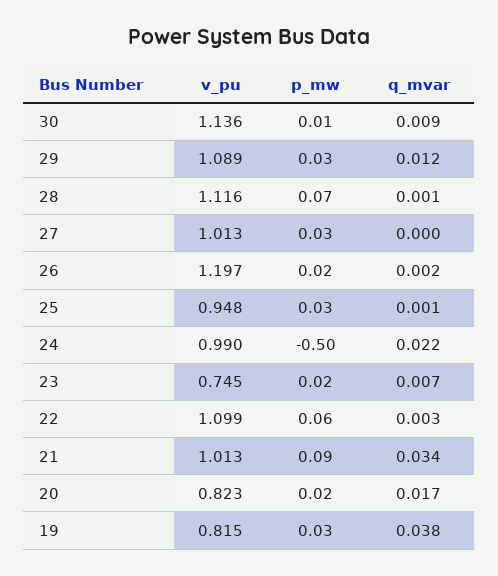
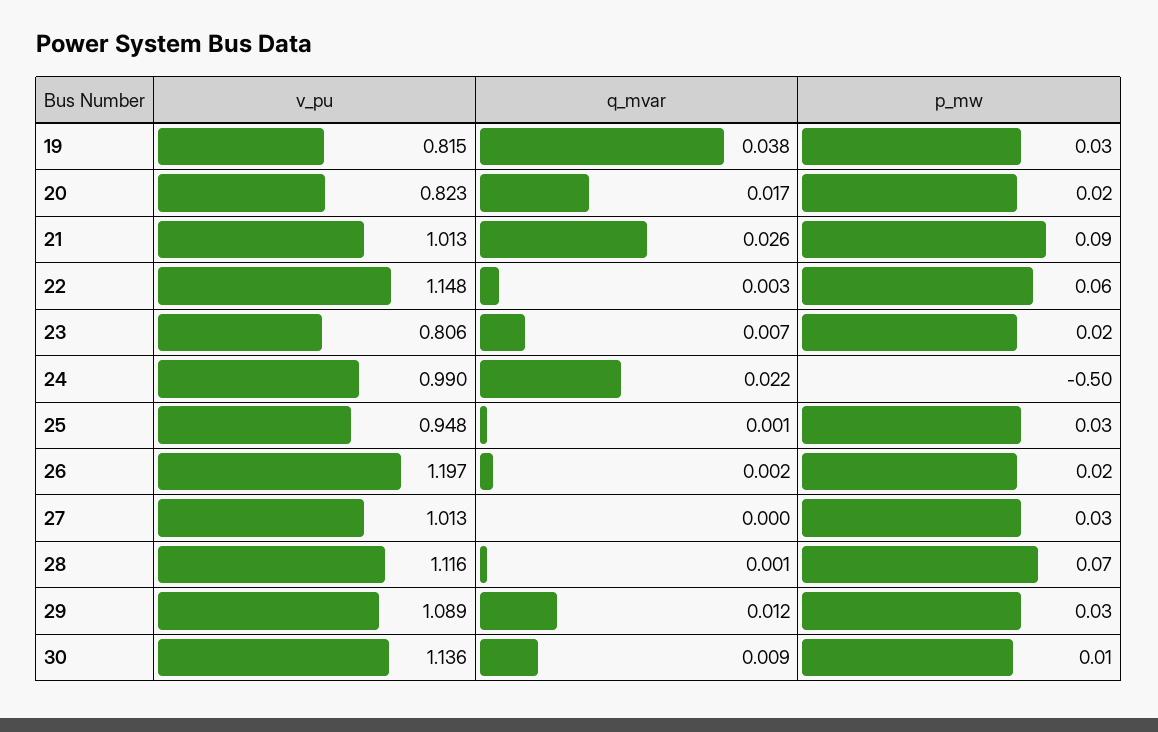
v_pu, 23: 0.745 -> 0.806
v_pu, 22: 1.099 -> 1.148
q_mvar, 21: 0.034 -> 0.026

